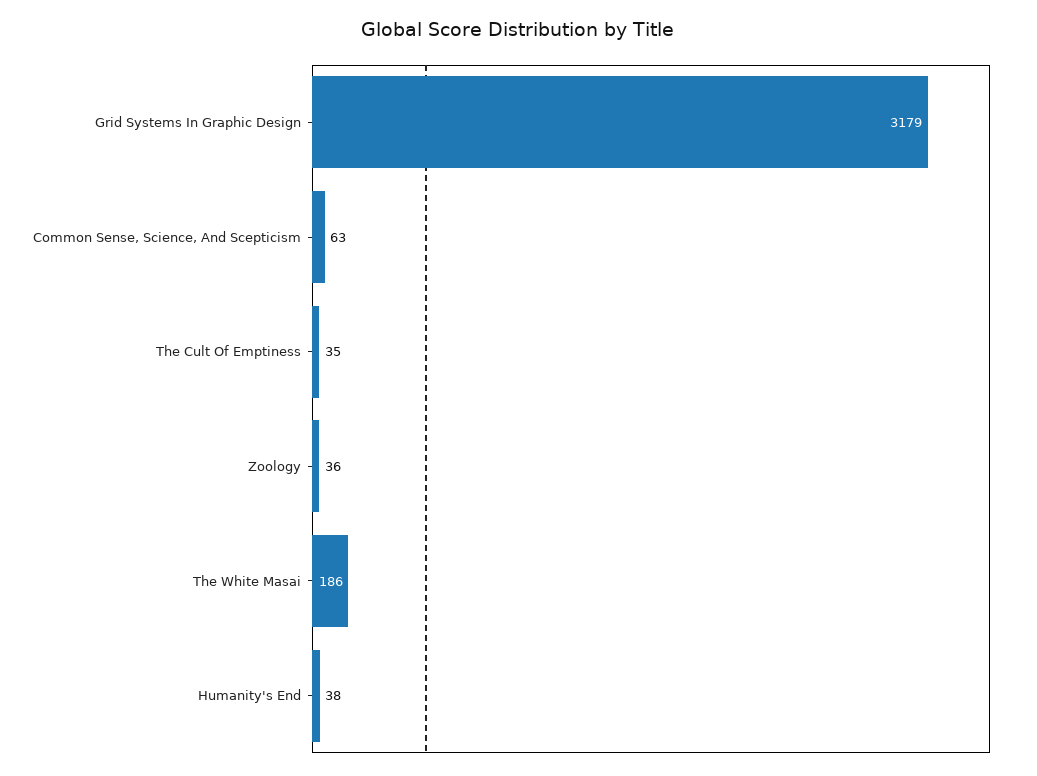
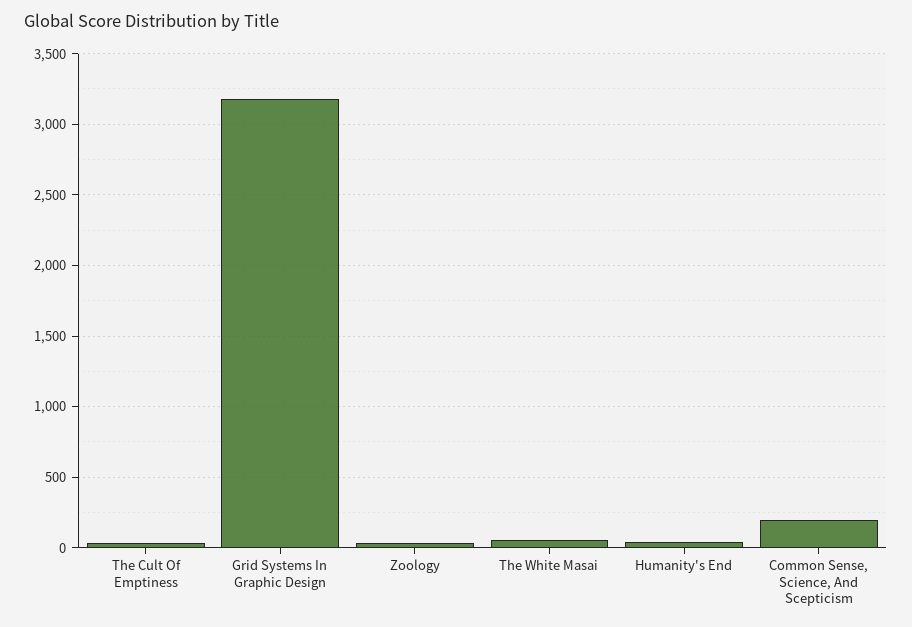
Common Sense, Science, And Scepticism: 63 -> 200
The White Masai: 186 -> 50

